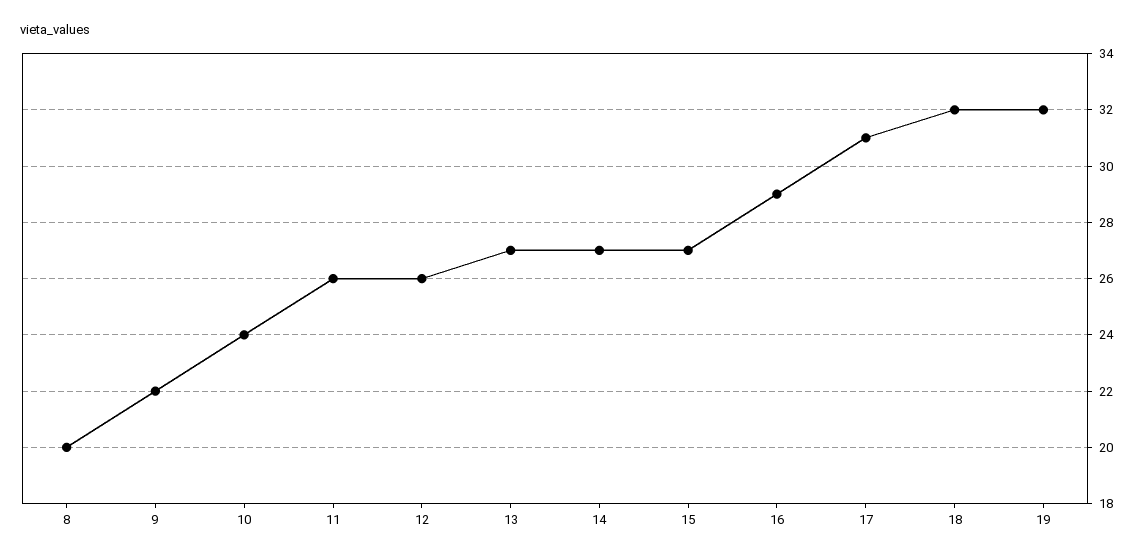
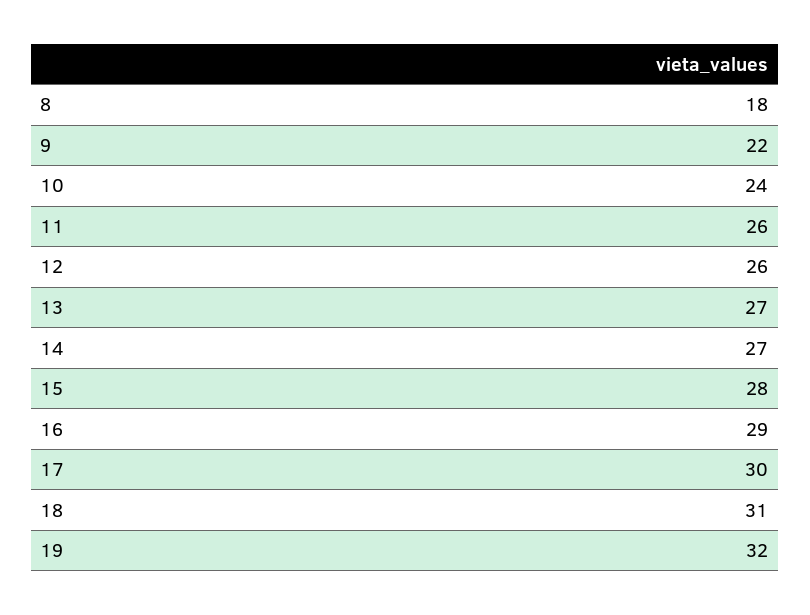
8: 20 -> 18
15: 27 -> 28
17: 31 -> 30
18: 32 -> 31

